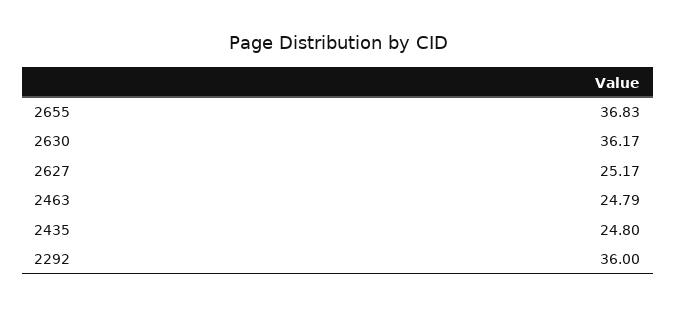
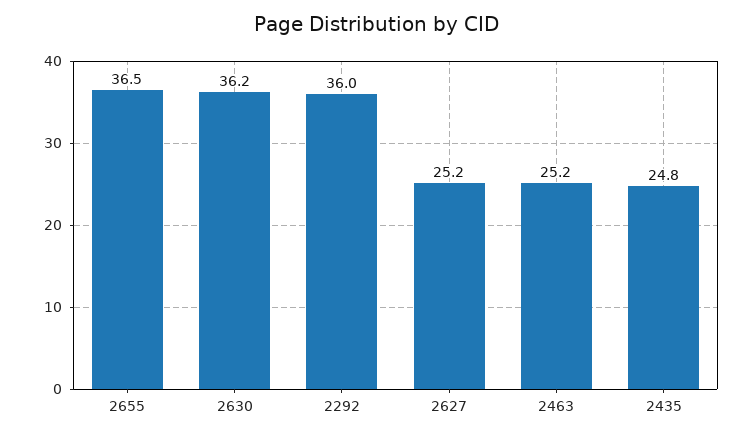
2655: 36.83 -> 36.5
2463: 24.79 -> 25.2

